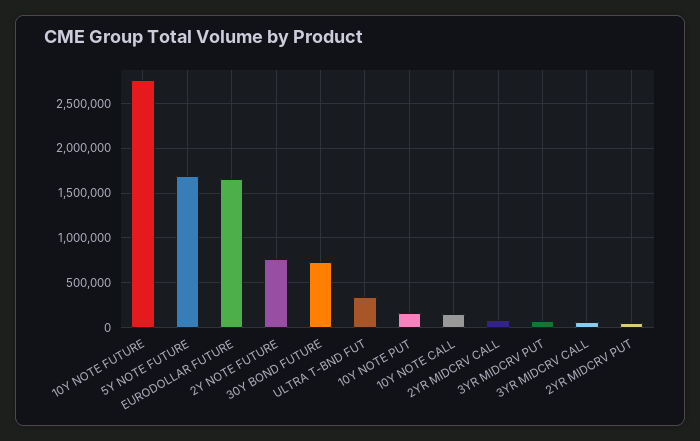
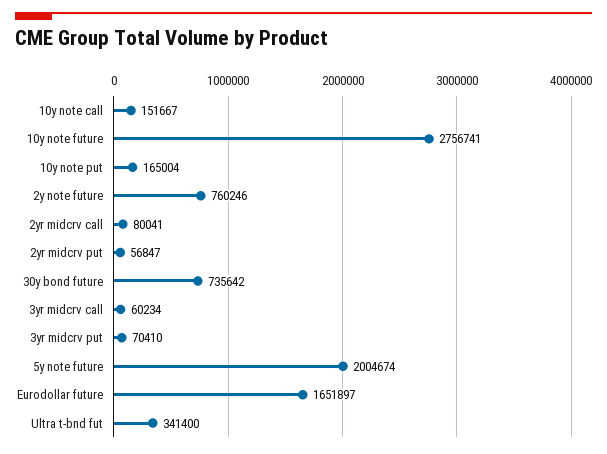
5Y NOTE FUTURE: 1700000 -> 2004674

